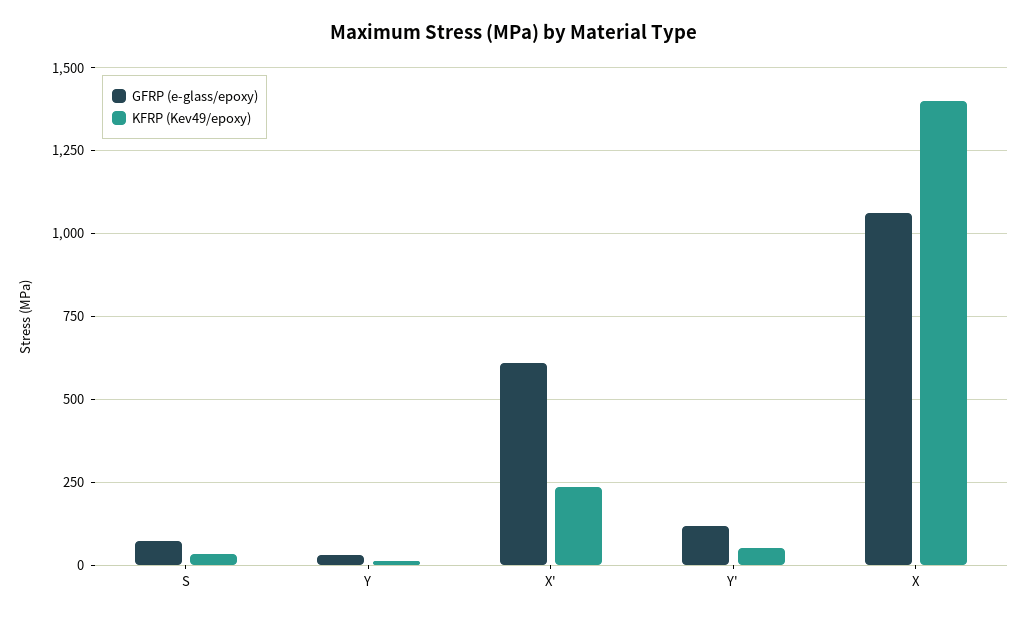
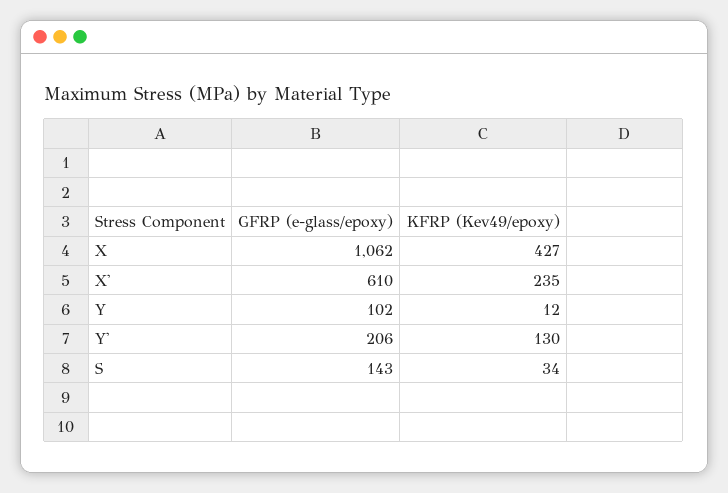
GFRP (e-glass/epoxy), S: 75 -> 143
GFRP (e-glass/epoxy), Y: 25 -> 102
GFRP (e-glass/epoxy), Y': 125 -> 206
KFRP (Kev49/epoxy), Y': 50 -> 130
KFRP (Kev49/epoxy), X: 1400 -> 427

